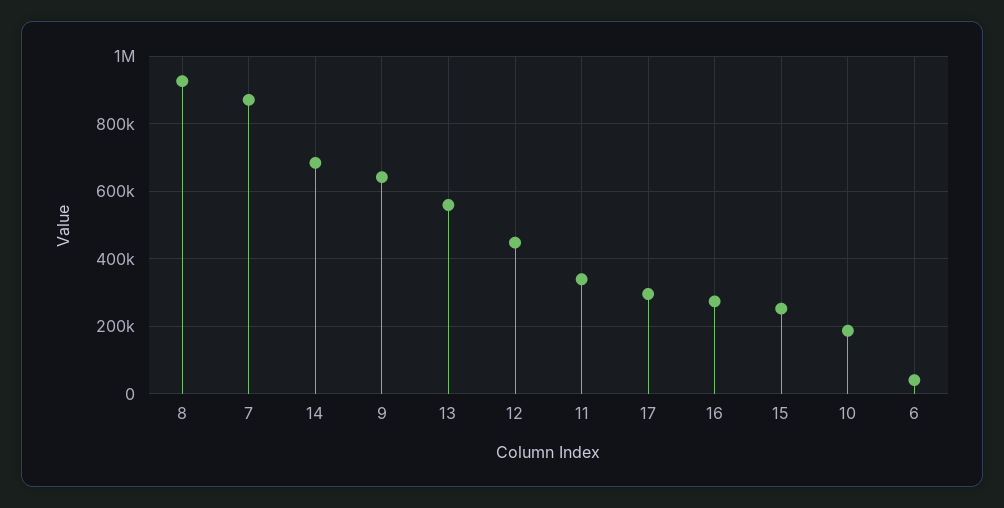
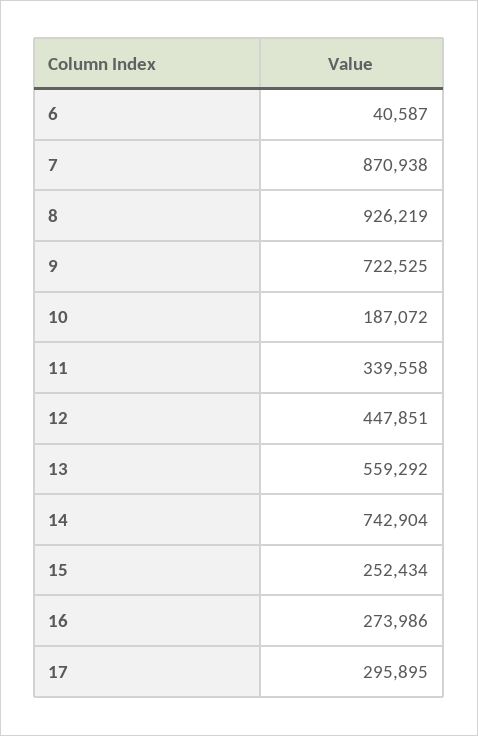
14: 680000 -> 742904
9: 640000 -> 722525

